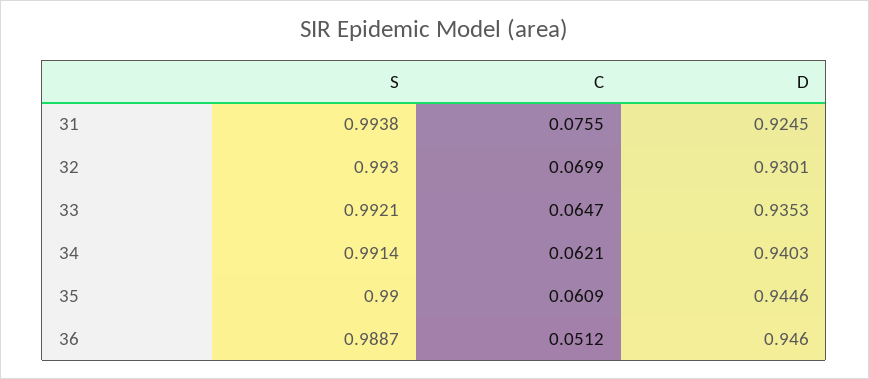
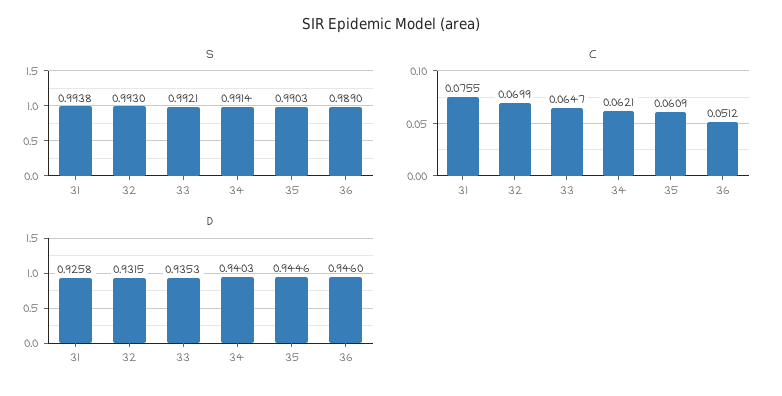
D, 31: 0.9245 -> 0.9258
D, 32: 0.9301 -> 0.9315
S, 35: 0.99 -> 0.9903
S, 36: 0.9887 -> 0.989

